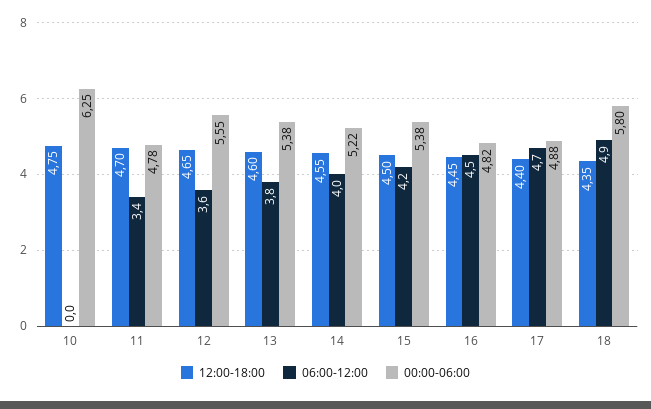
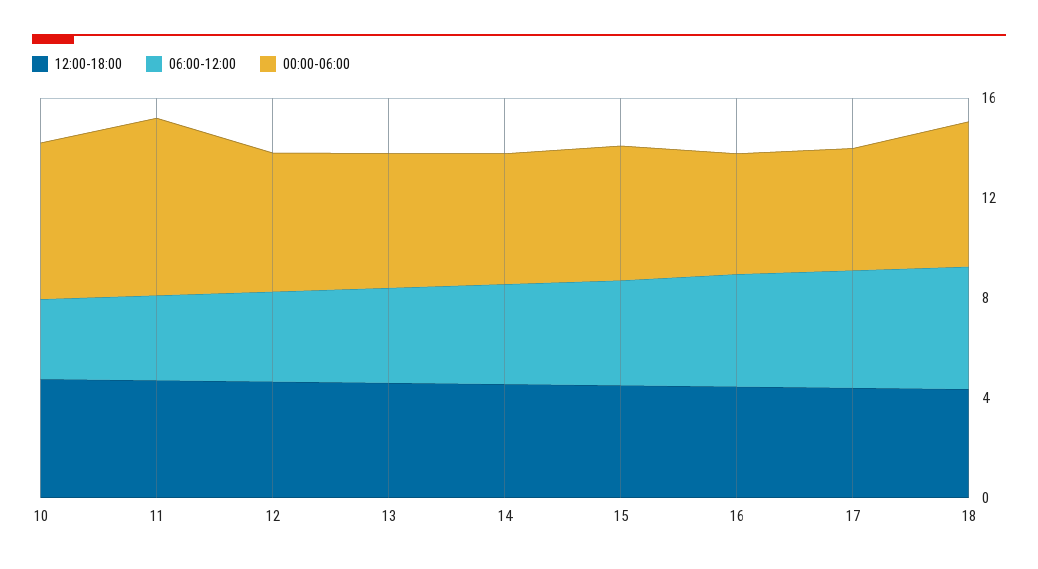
06:00-12:00, 10: 0 -> 3
00:00-06:00, 11: 4.78 -> 7

